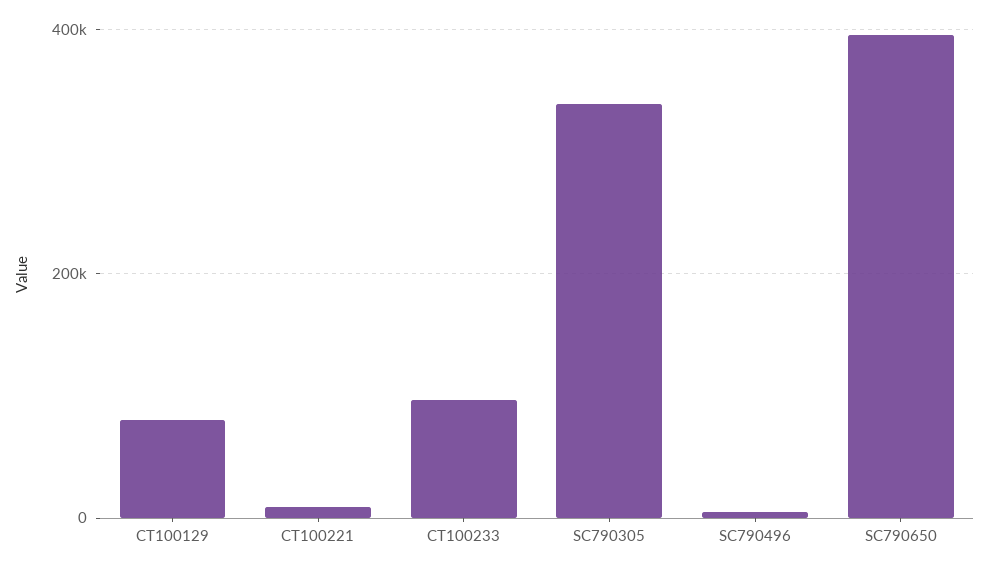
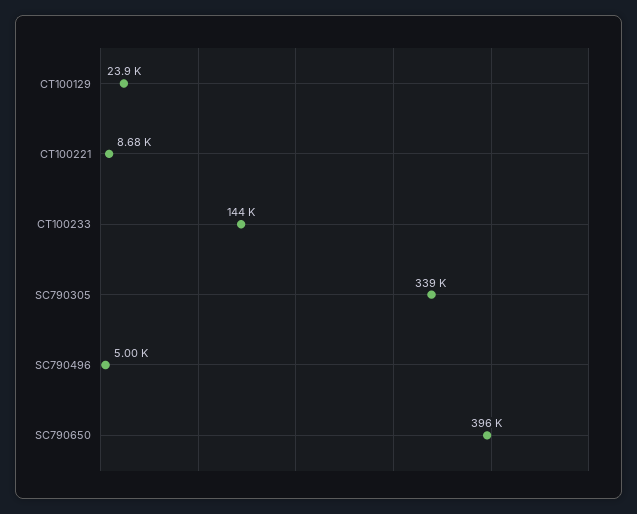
CT100129: 80000 -> 23900
CT100233: 100000 -> 144000

